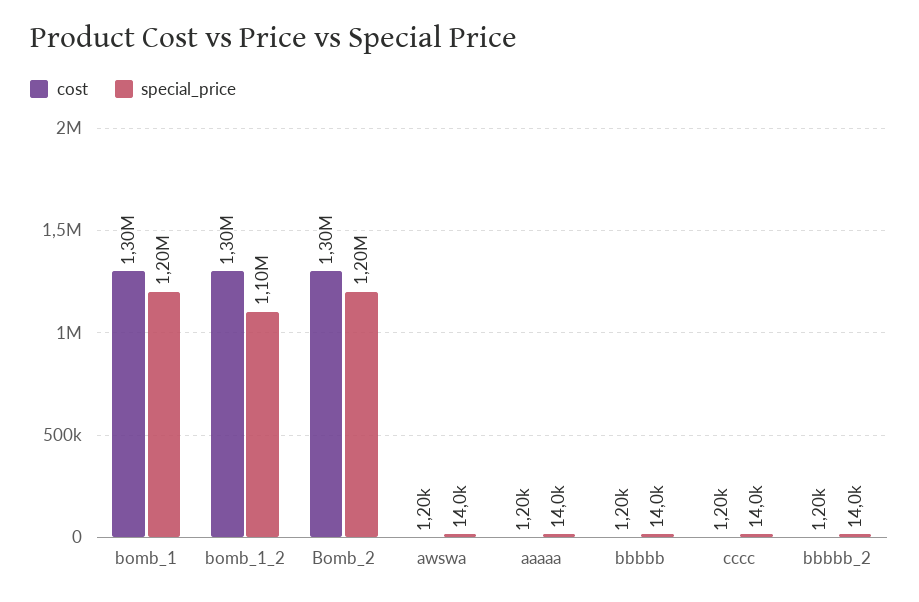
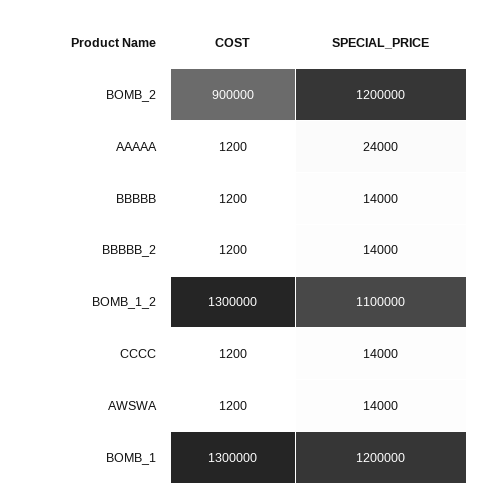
cost, Bomb_2: 1300000 -> 900000
special_price, aaaaa: 14000 -> 24000

